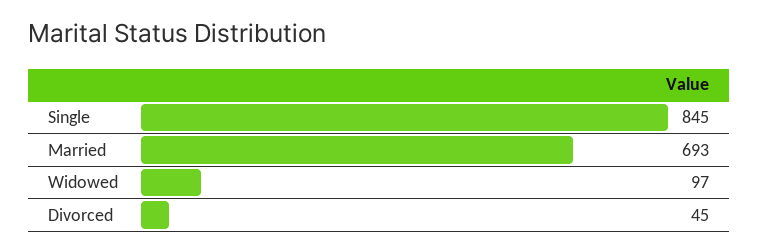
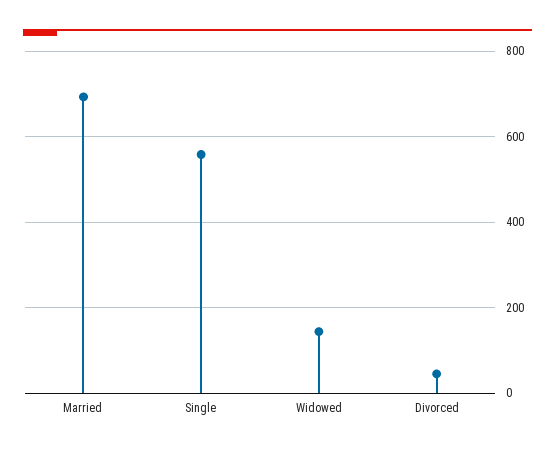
Single: 845 -> 560
Widowed: 97 -> 140

